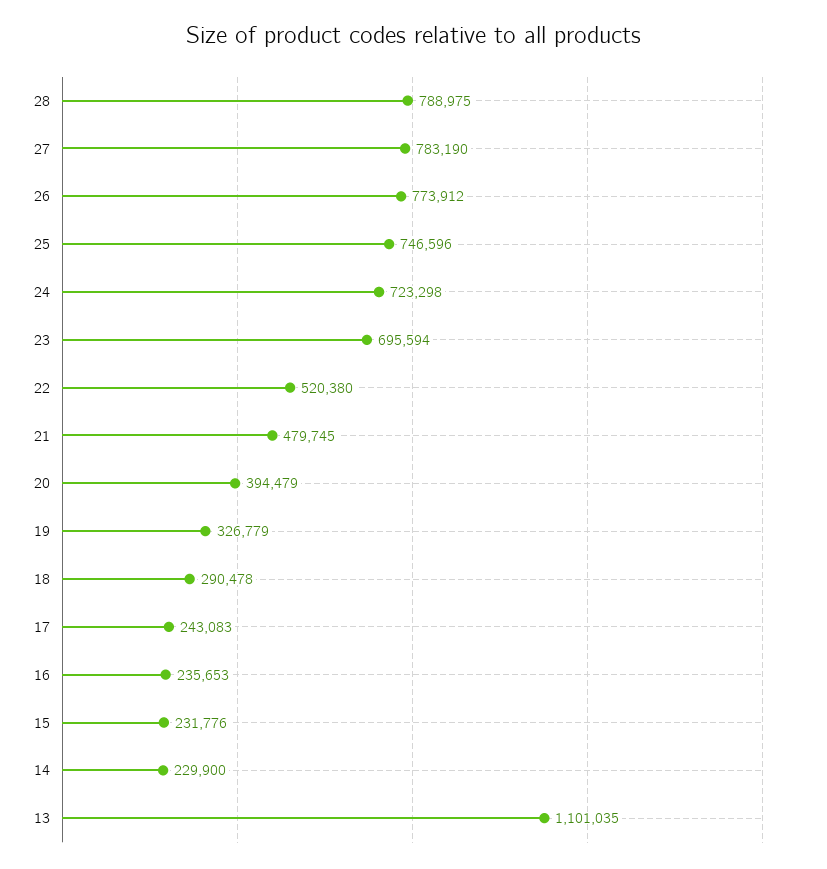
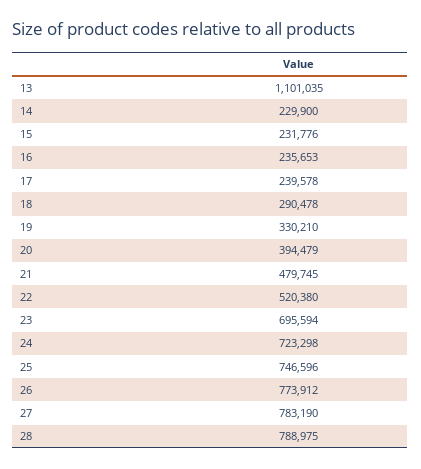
19: 326779 -> 330210
17: 243083 -> 239578

